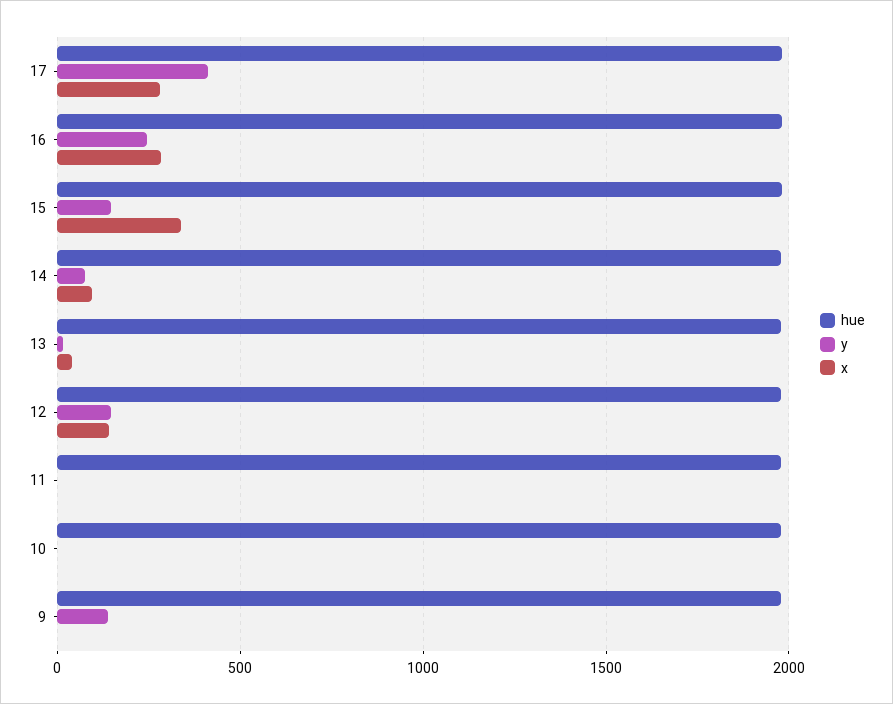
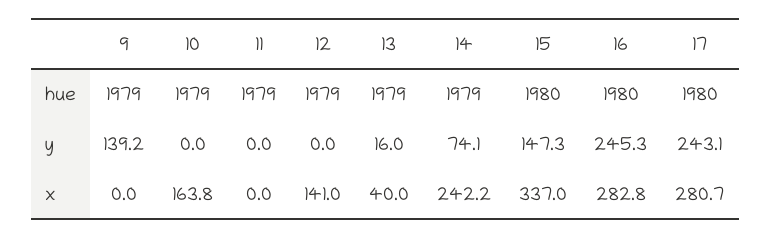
y, 17: 400 -> 243.1
x, 14: 100 -> 242.2
y, 12: 150 -> 0
x, 10: 0 -> 163.8

